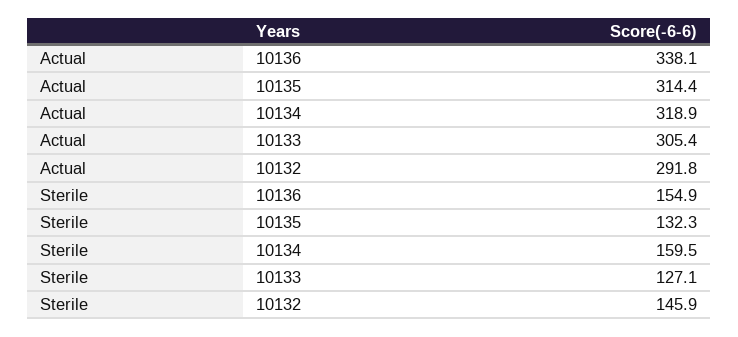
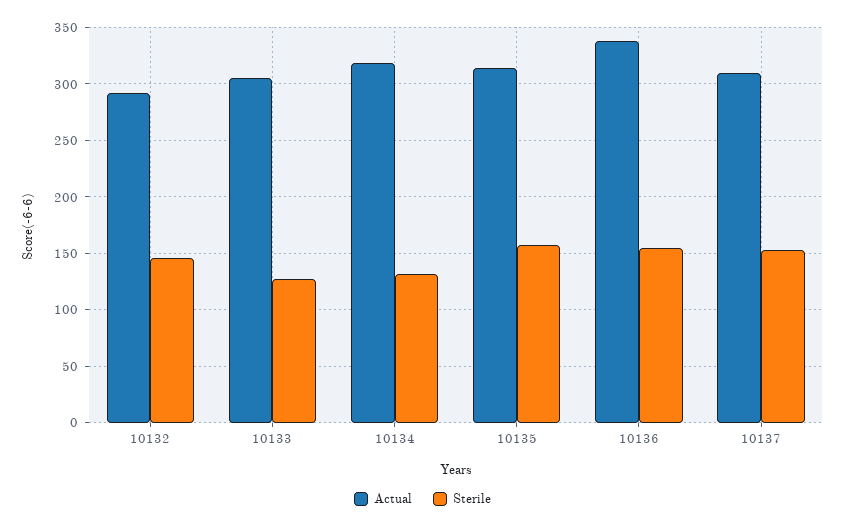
Sterile, 10135: 132.3 -> 160
Sterile, 10134: 159.5 -> 130
Actual, 10137: none -> 310
Sterile, 10137: none -> 150

